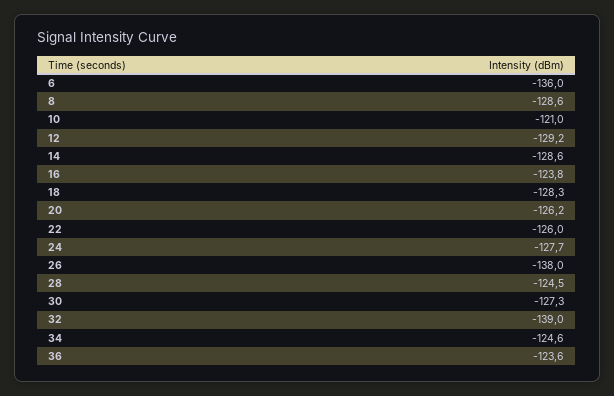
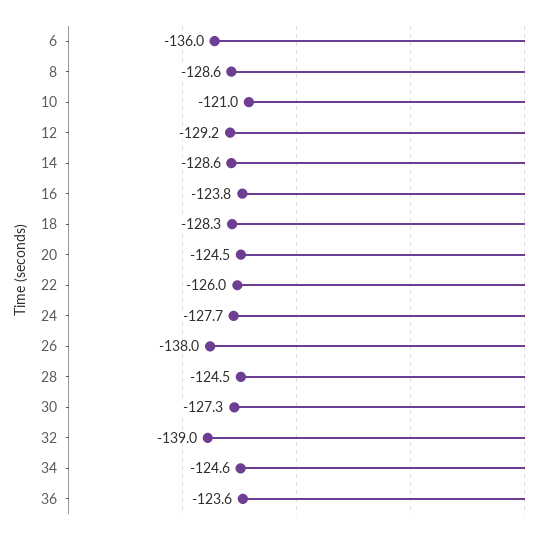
20: -126.2 -> -124.5

